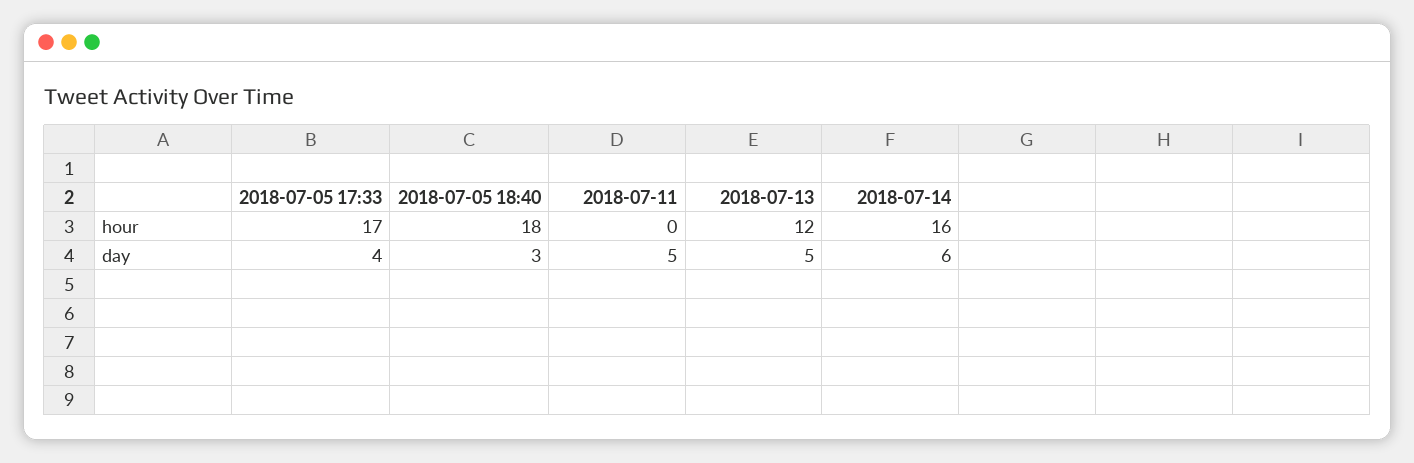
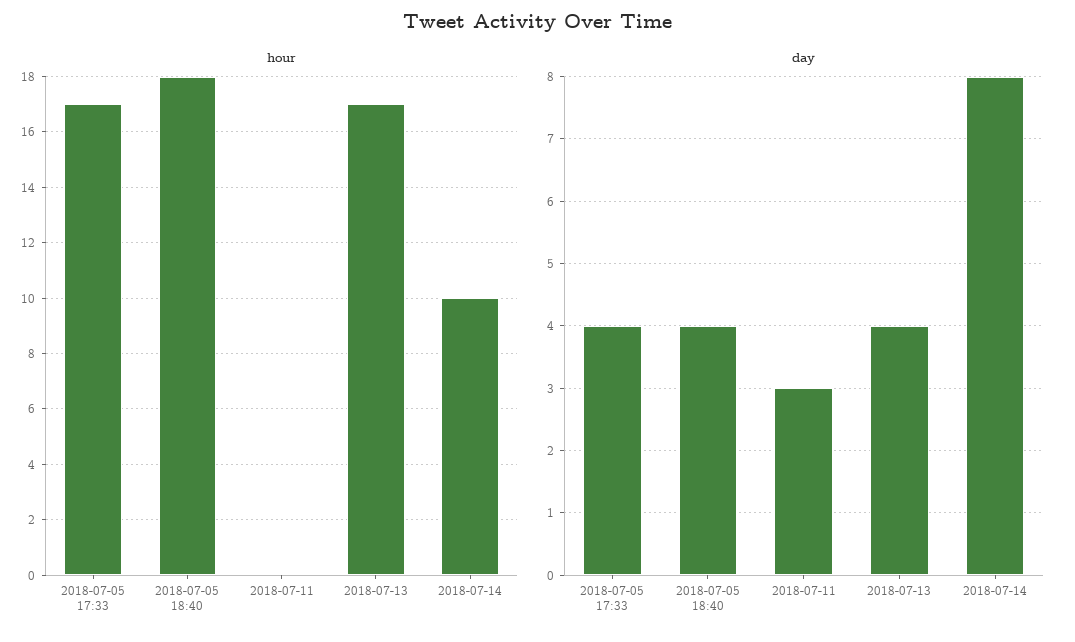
hour, 2018-07-13: 12 -> 17
hour, 2018-07-14: 16 -> 10
day, 2018-07-05 18:40: 3 -> 4
day, 2018-07-11: 5 -> 3
day, 2018-07-13: 5 -> 4
day, 2018-07-14: 6 -> 8

